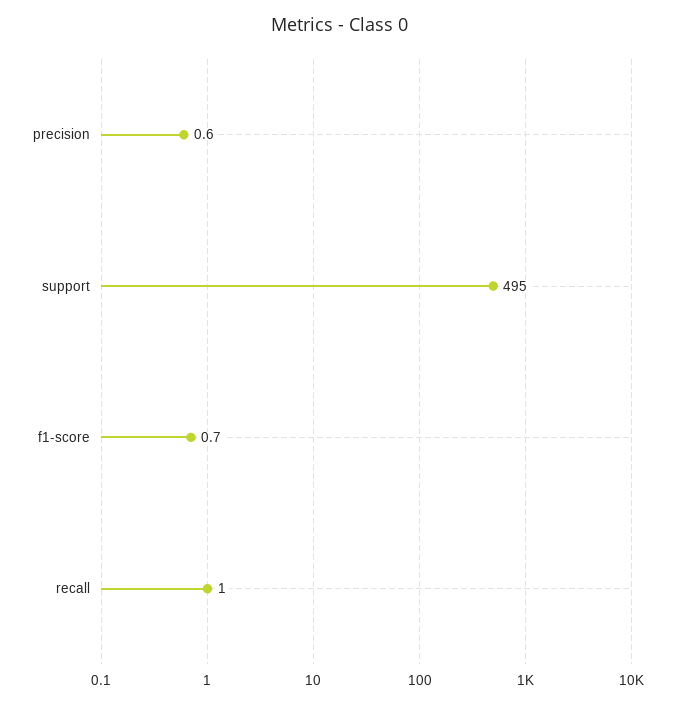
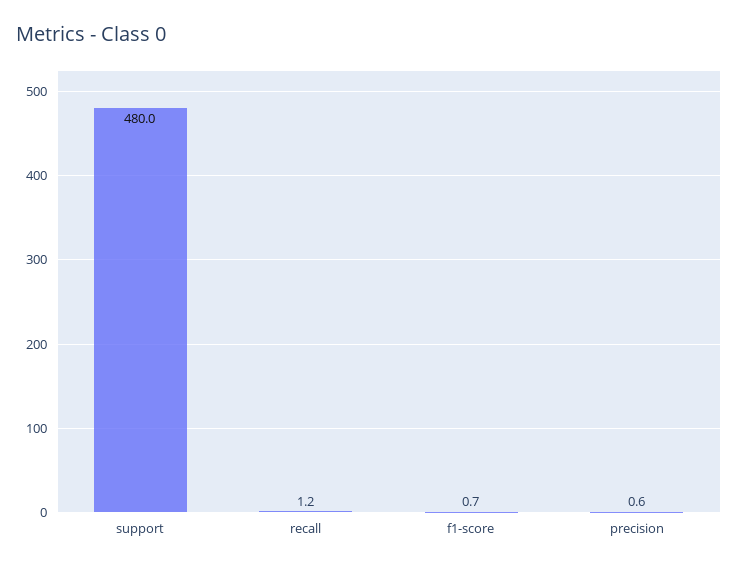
support: 495 -> 480
recall: 1 -> 1.2

